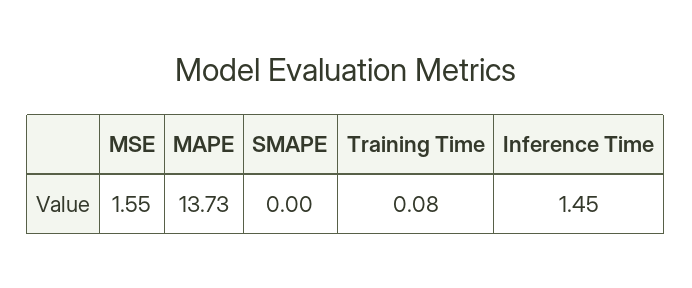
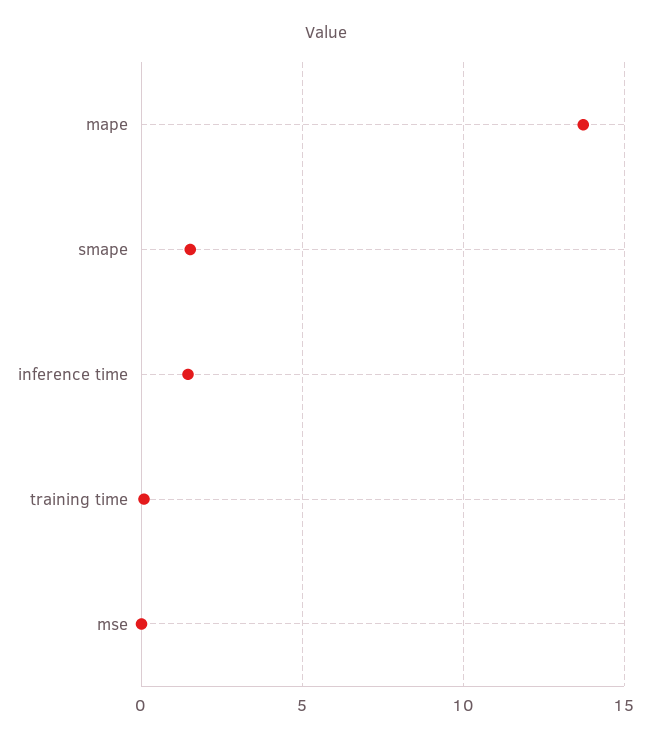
MSE: 1.55 -> 0
SMAPE: 0 -> 1.5

